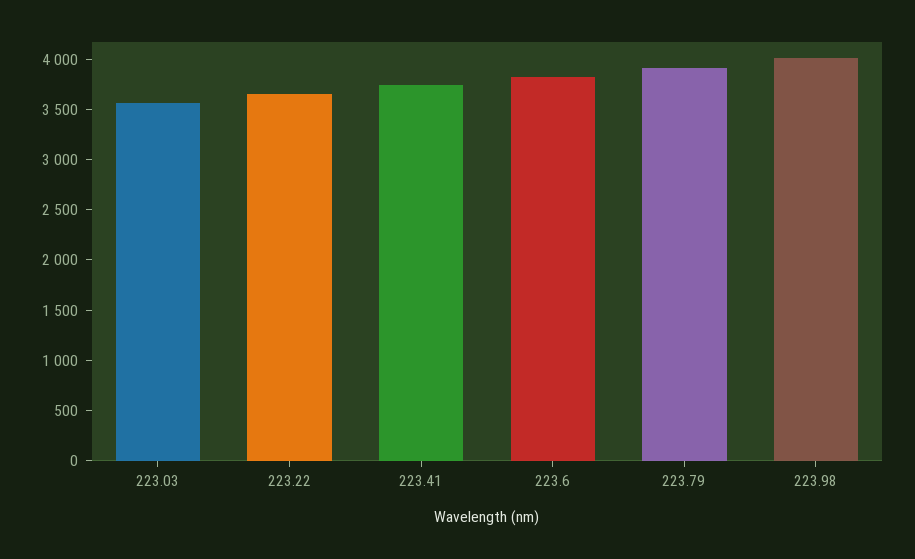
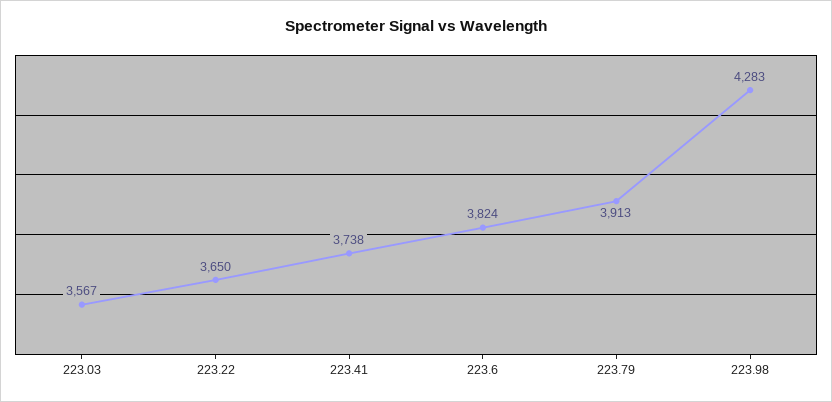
223.98: 4000 -> 4283

